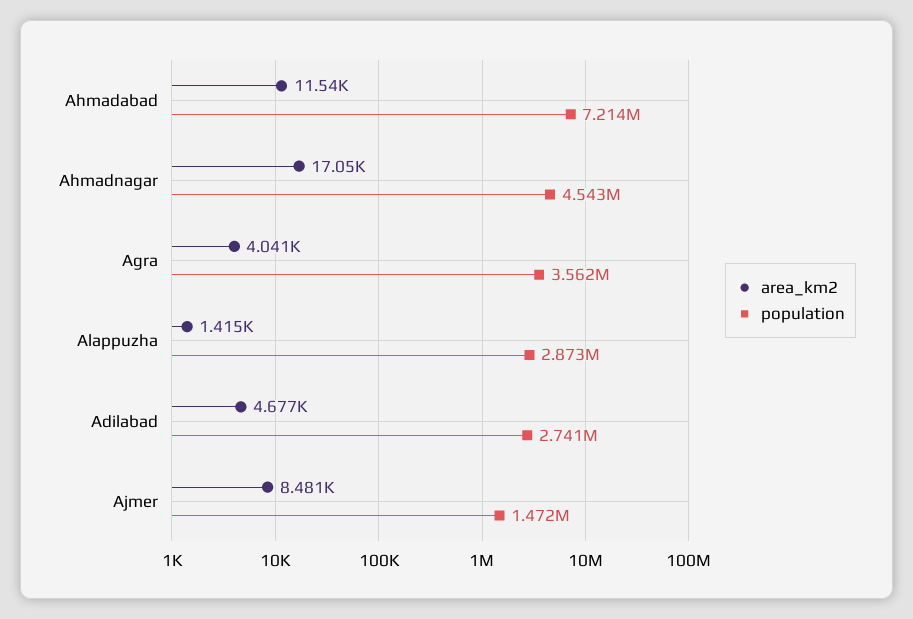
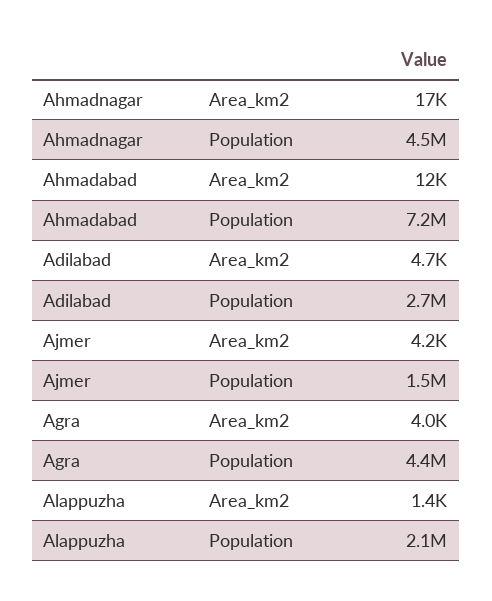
population, Agra: 3562000 -> 4400000
population, Alappuzha: 2873000 -> 2100000
area_km2, Ajmer: 8481 -> 4200

